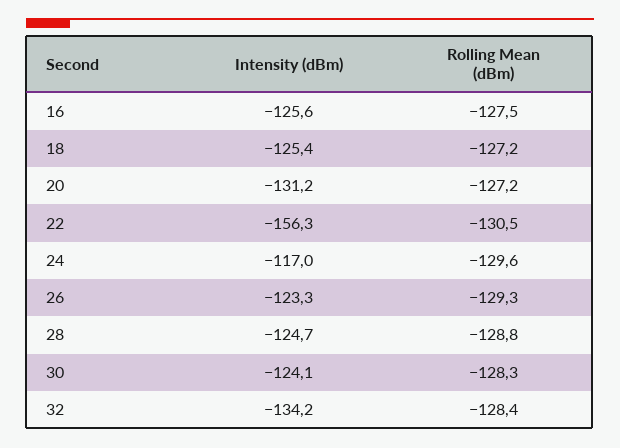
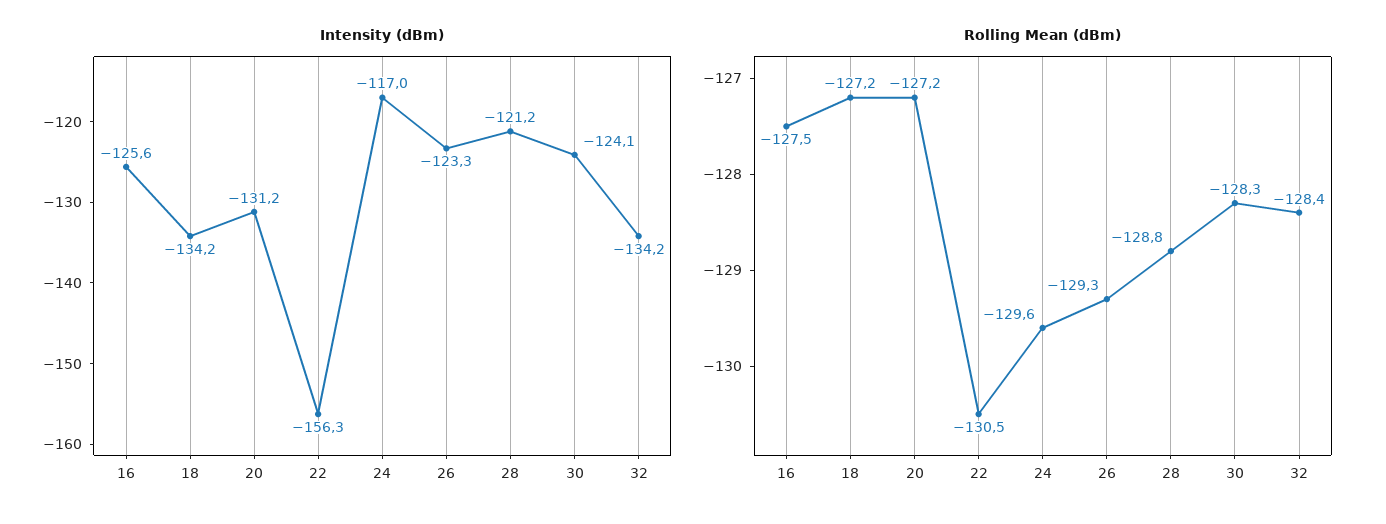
Intensity (dBm), 18: -125.4 -> -134.2
Intensity (dBm), 28: -124.7 -> -121.2

